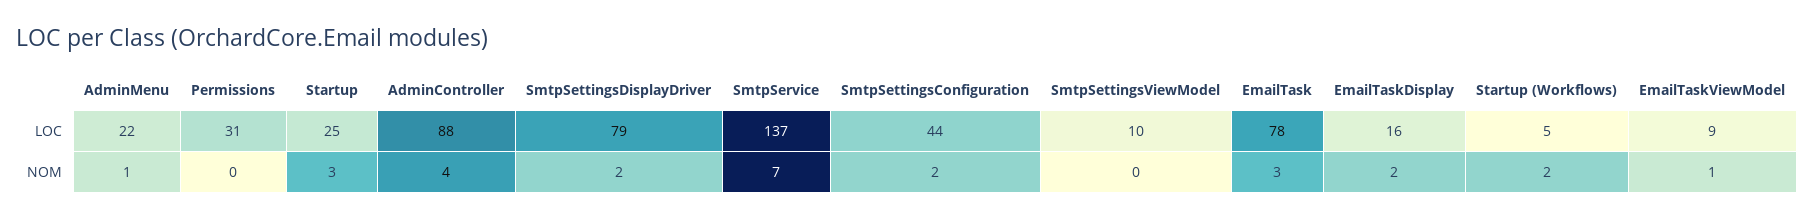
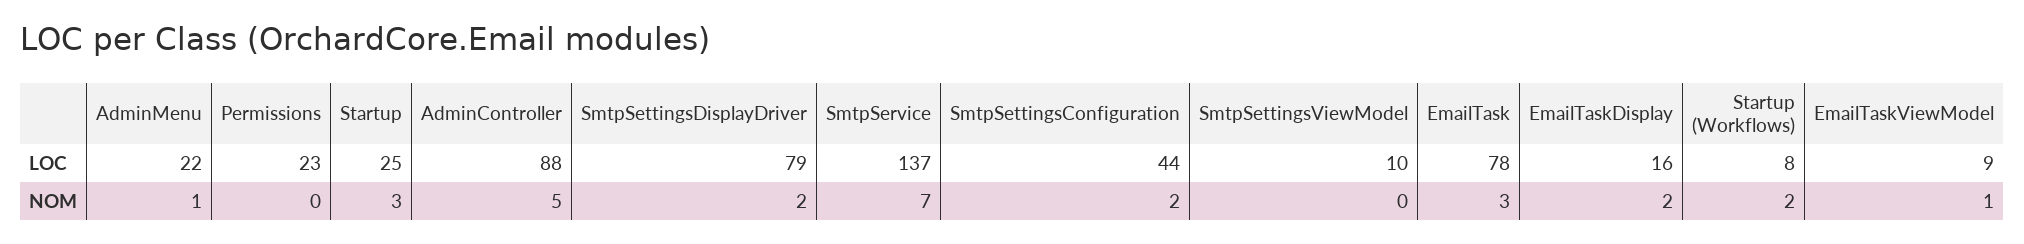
Permissions, LOC: 31 -> 23
Startup (Workflows), LOC: 5 -> 8
AdminController, NOM: 4 -> 5

